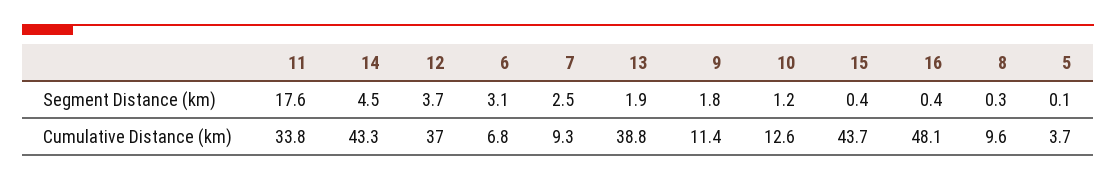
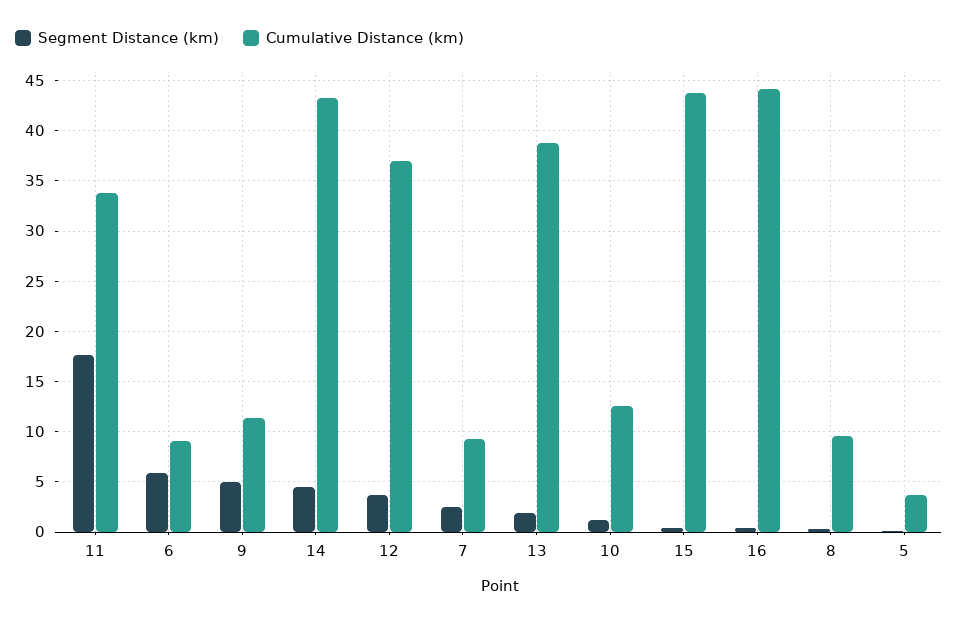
Segment Distance (km), 6: 3.1 -> 6
Segment Distance (km), 9: 1.8 -> 5
Cumulative Distance (km), 6: 6.8 -> 9
Cumulative Distance (km), 16: 48.1 -> 44

